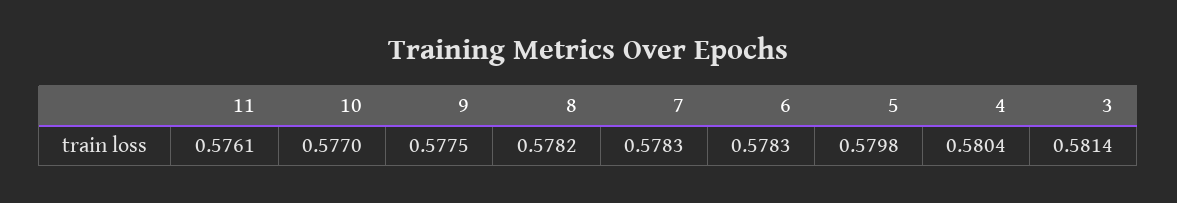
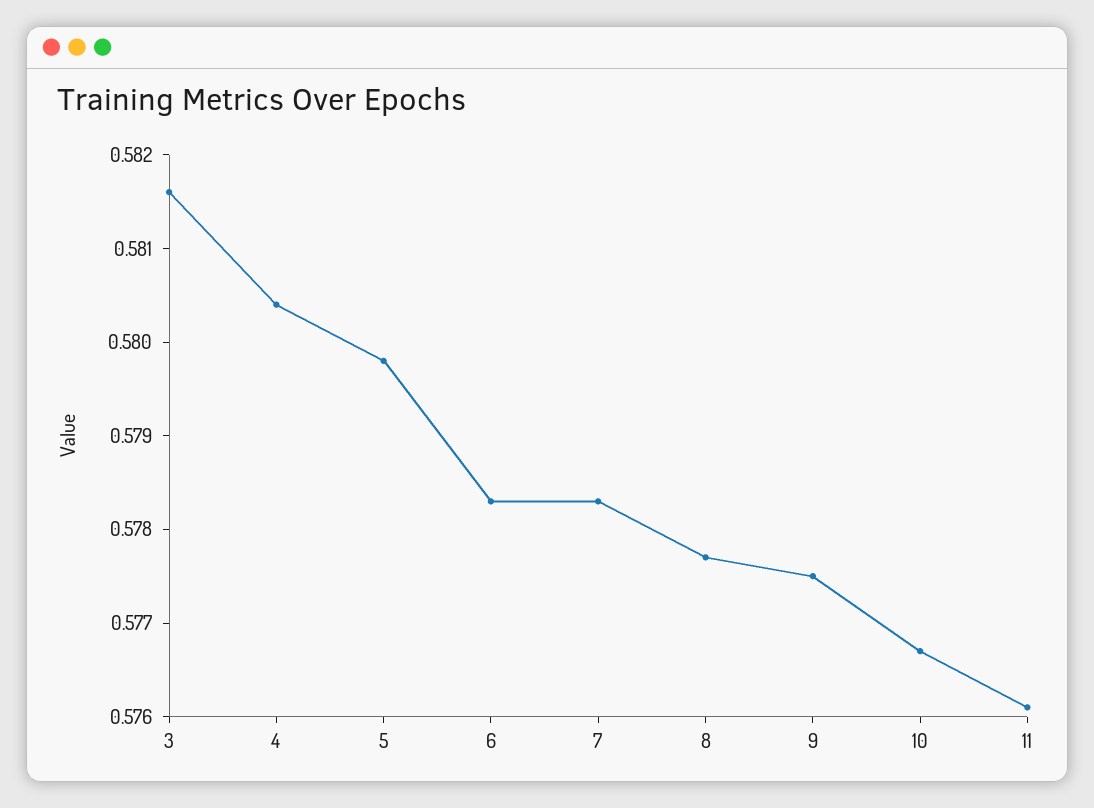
10: 0.577 -> 0.5767
8: 0.5782 -> 0.5777
3: 0.5814 -> 0.5816

